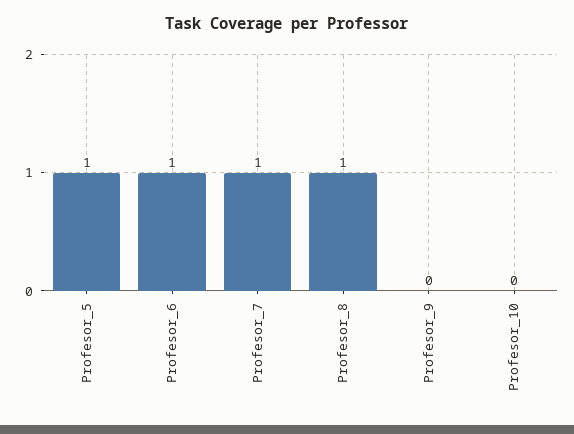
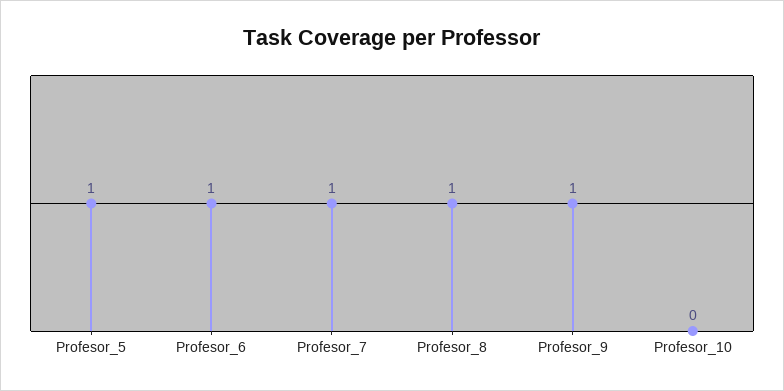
Profesor_9: 0 -> 1

